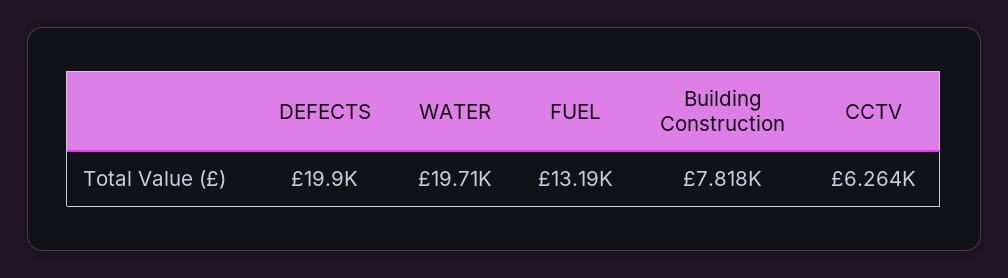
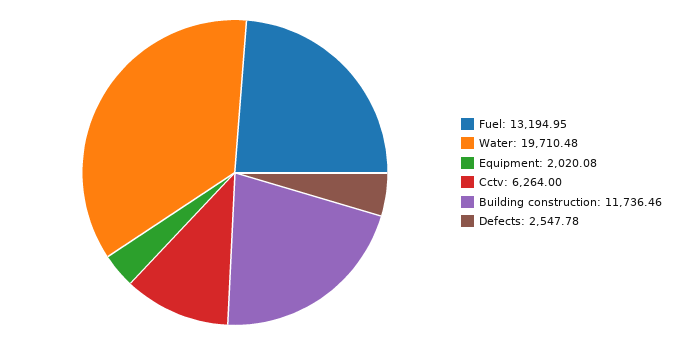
DEFECTS: 19900 -> 2547.78
Building Construction: 7818 -> 11736.46
Equipment: none -> 2020.08

